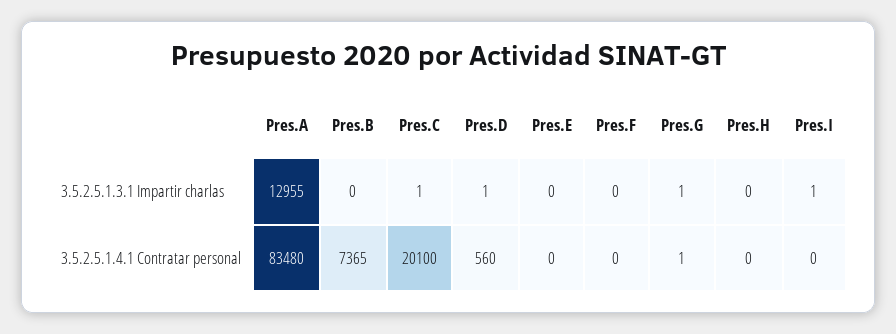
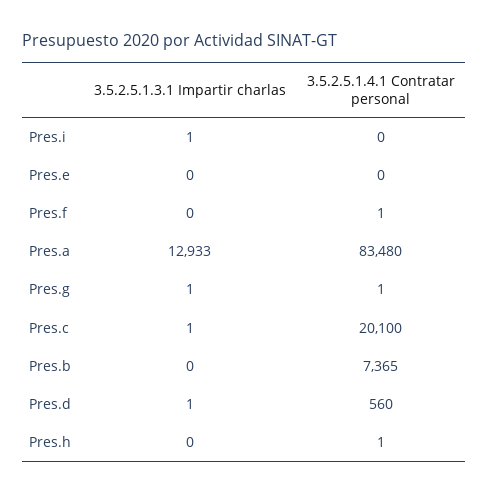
Pres.A, 3.5.2.5.1.3.1 Impartir charlas: 12955 -> 12933
Pres.F, 3.5.2.5.1.4.1 Contratar personal: 0 -> 1
Pres.H, 3.5.2.5.1.4.1 Contratar personal: 0 -> 1

